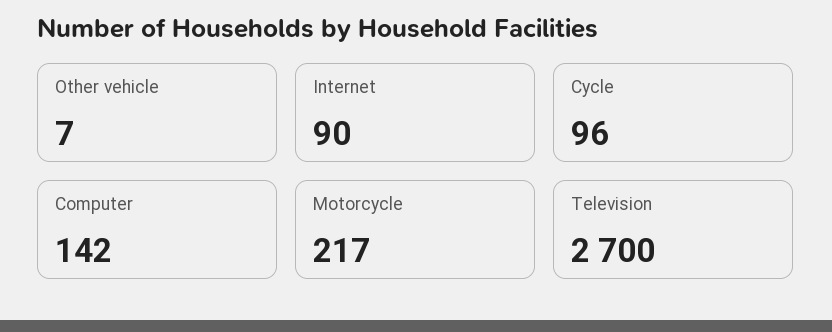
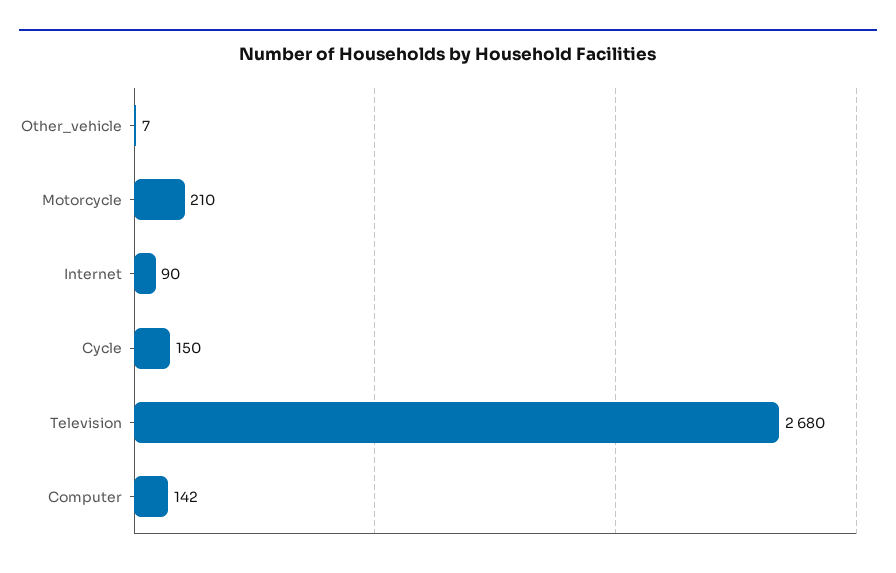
Cycle: 96 -> 150
Motorcycle: 217 -> 210
Television: 2700 -> 2680

